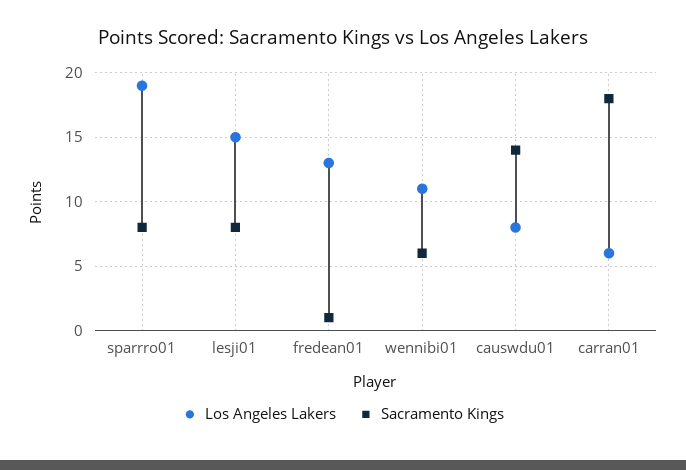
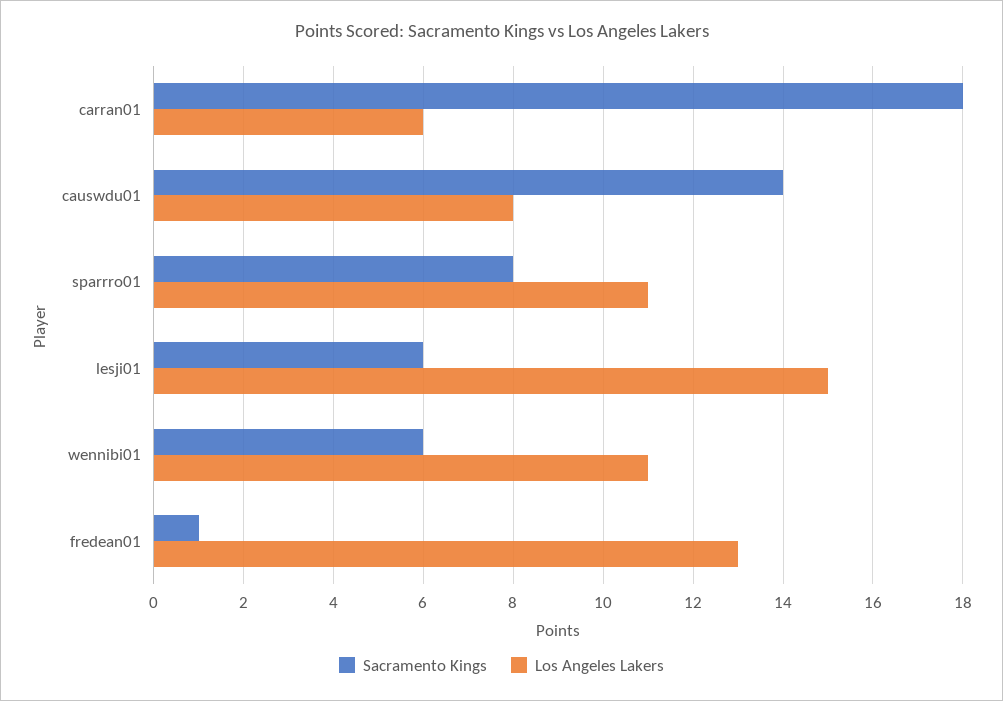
Los Angeles Lakers, sparrro01: 19 -> 11
Sacramento Kings, lesji01: 8 -> 6

